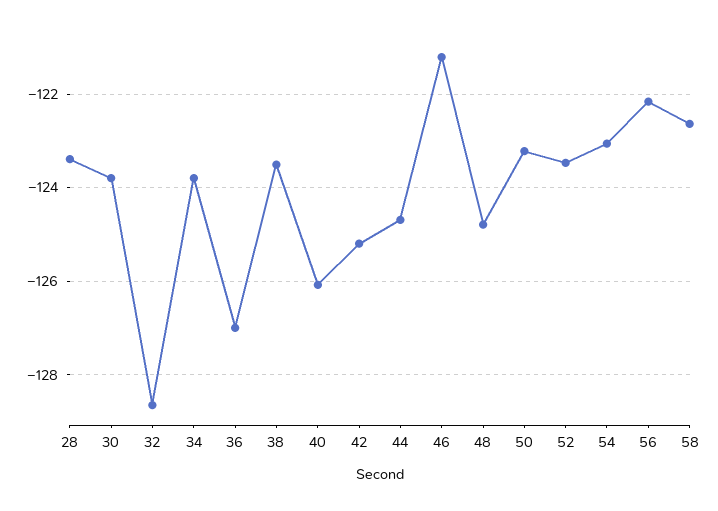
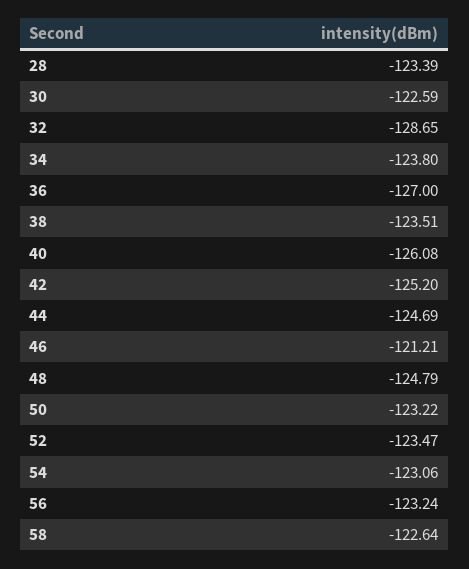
30: -123.8 -> -122.59
56: -122.2 -> -123.24

